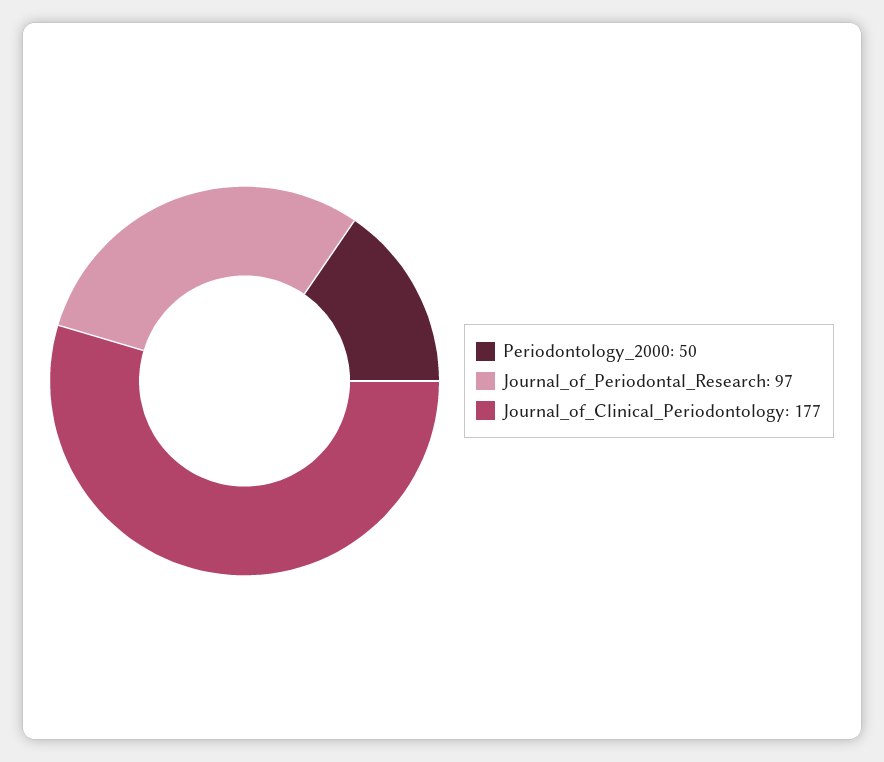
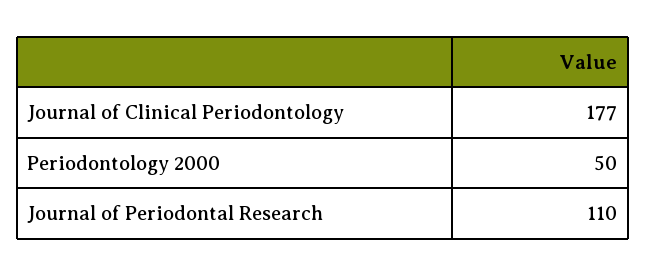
Journal_of_Periodontal_Research: 97 -> 110

